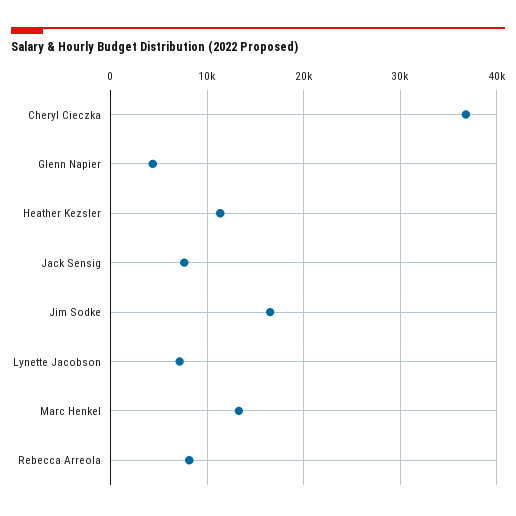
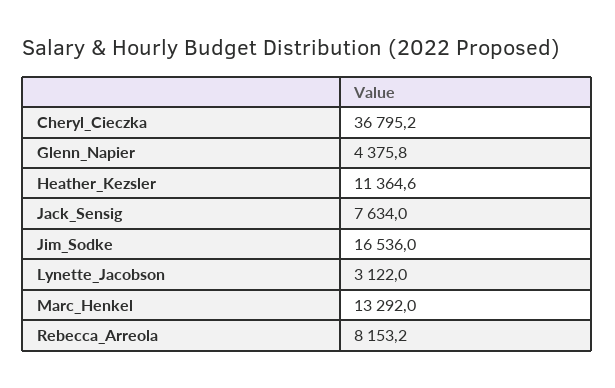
Lynette Jacobson: 7000 -> 3122

